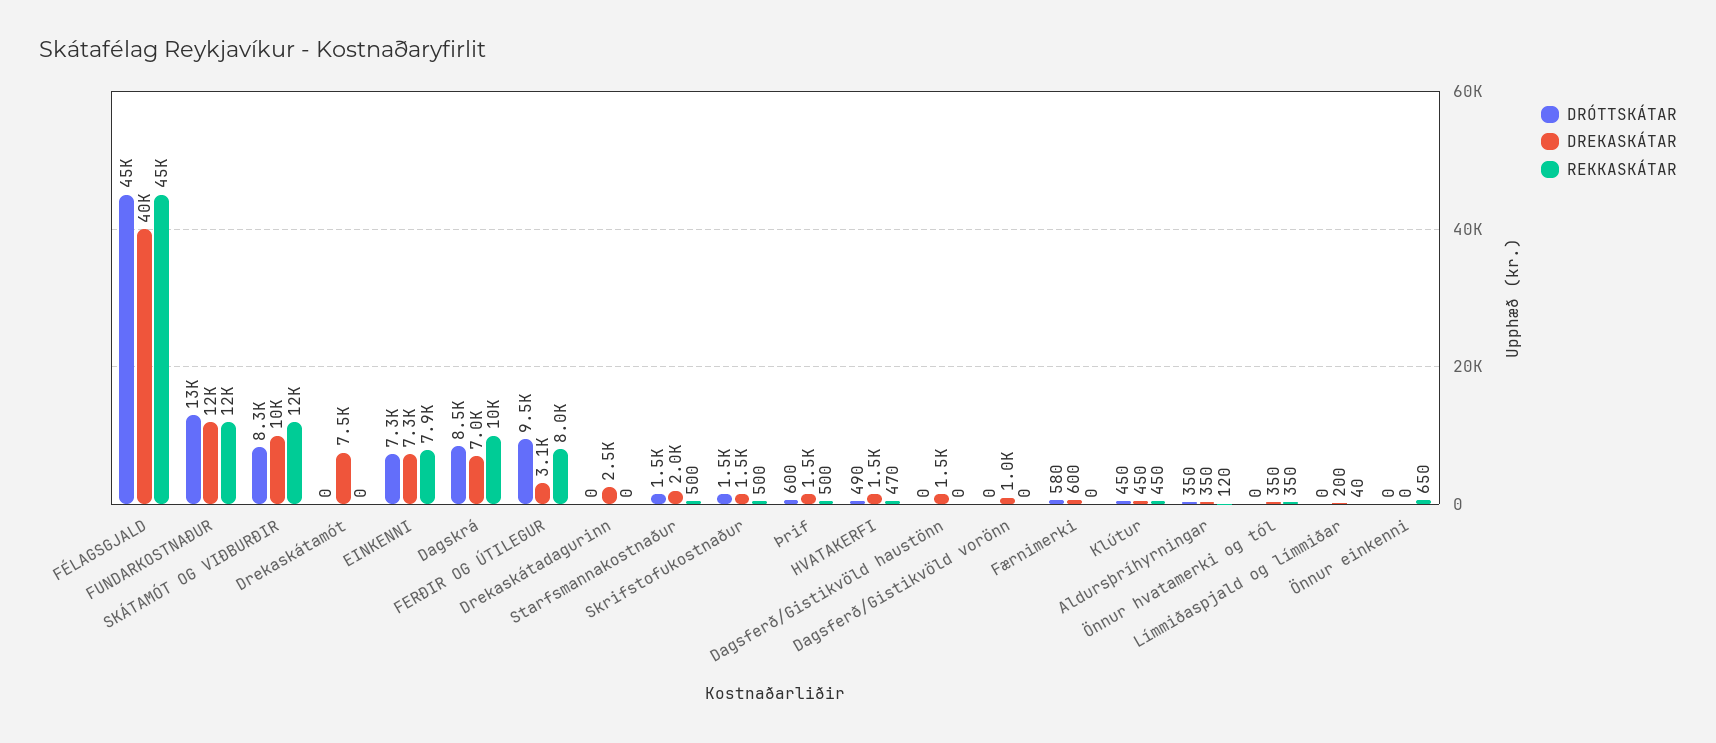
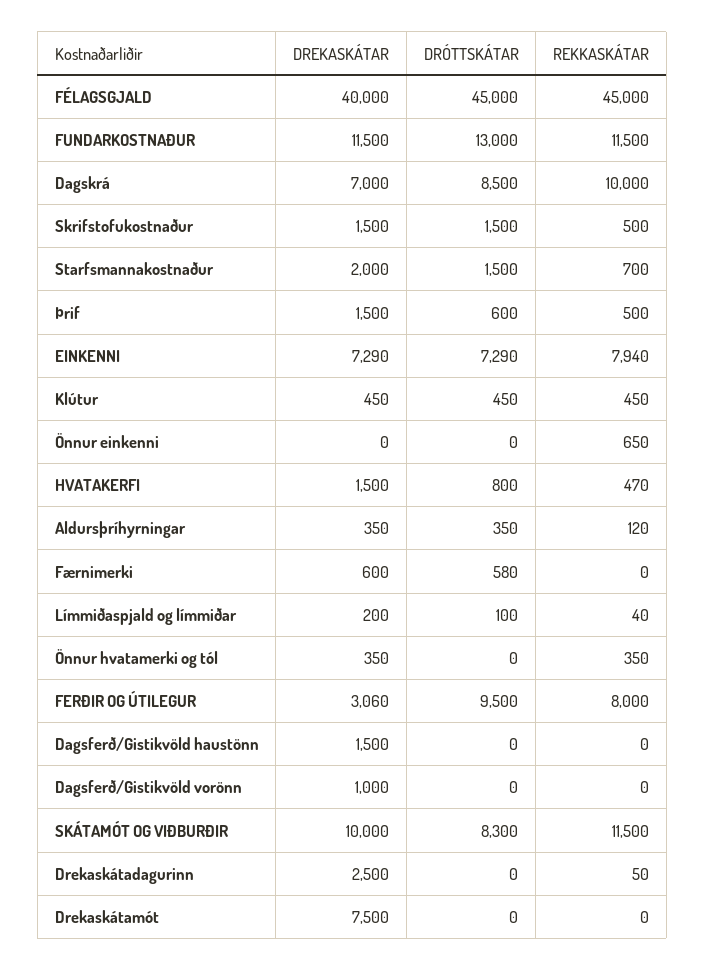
REKKASKÁTAR, Drekaskátadagurinn: 0 -> 50
REKKASKÁTAR, Starfsmannakostnaður: 500 -> 700
DRÓTTSKÁTAR, HVATAKERFI: 490 -> 800
DRÓTTSKÁTAR, Límmiðaspjald og límmiðar: 0 -> 100

